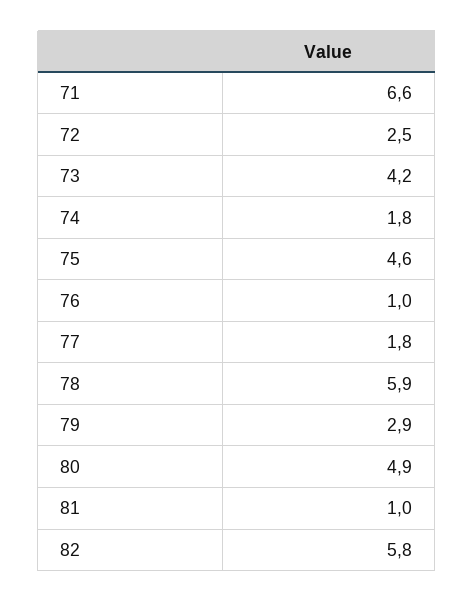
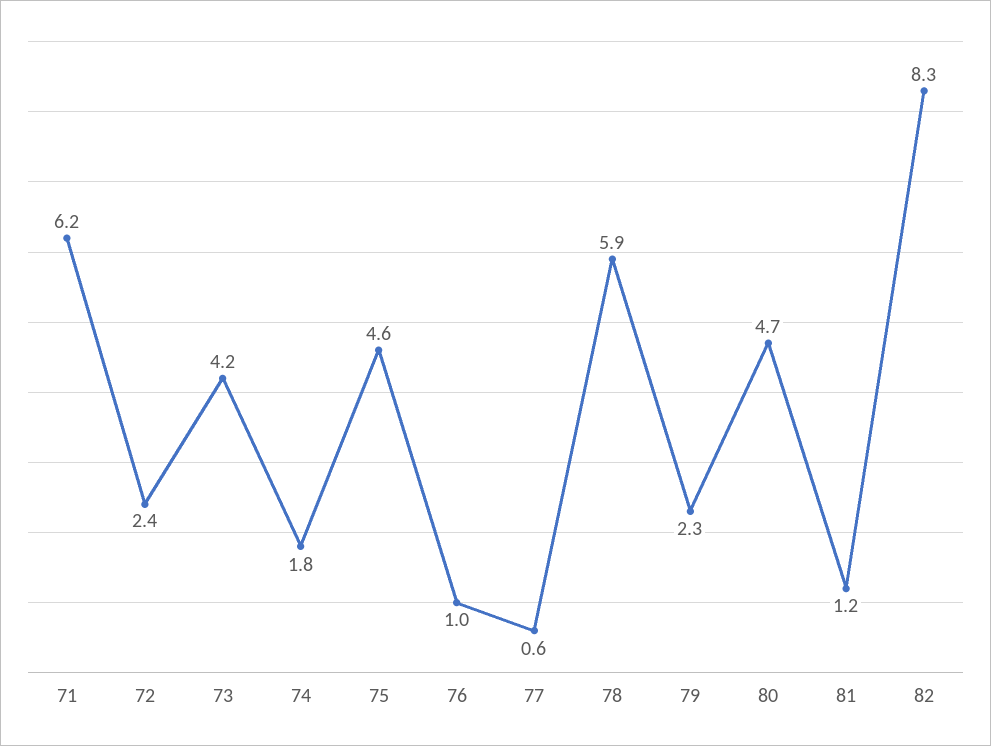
71: 6.6 -> 6.2
72: 2.5 -> 2.4
77: 1.8 -> 0.6
79: 2.9 -> 2.3
80: 4.9 -> 4.7
81: 1 -> 1.2
82: 5.8 -> 8.3

